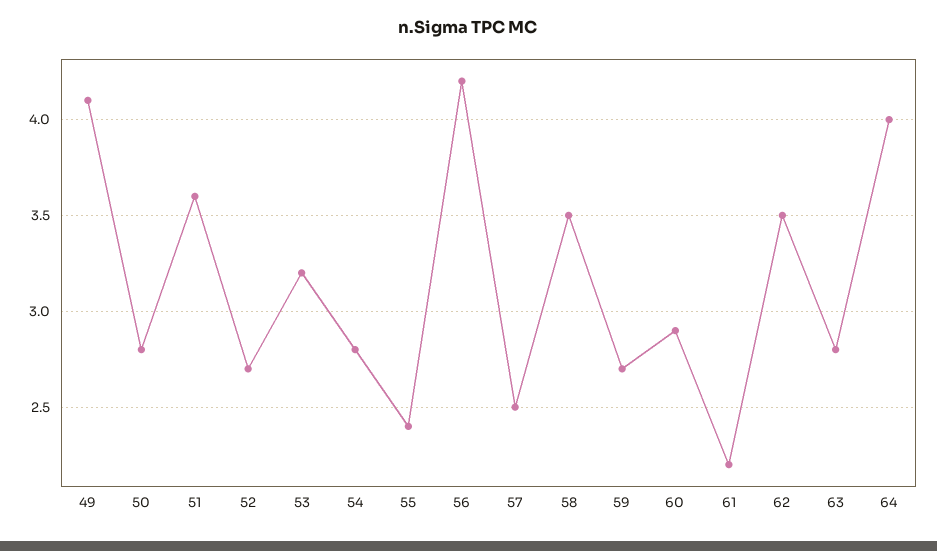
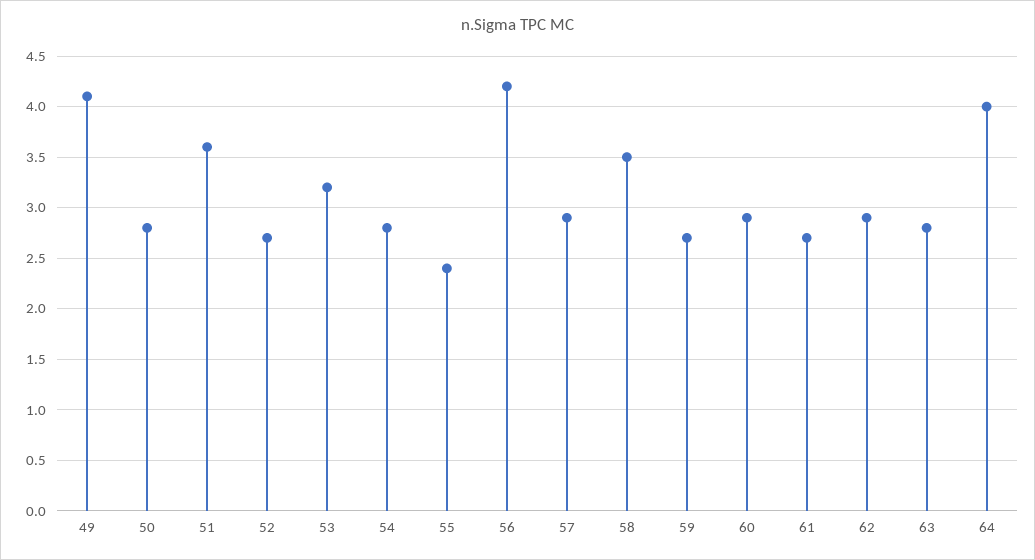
57: 2.5 -> 2.9
61: 2.2 -> 2.7
62: 3.5 -> 2.9

